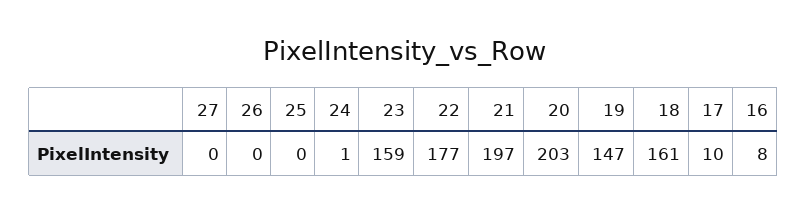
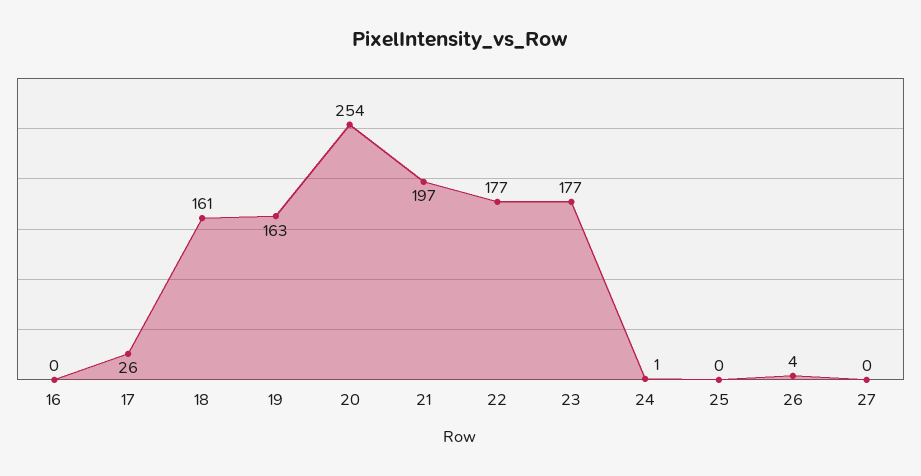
26: 0 -> 4
23: 159 -> 177
20: 203 -> 254
19: 147 -> 163
17: 10 -> 26
16: 8 -> 0

